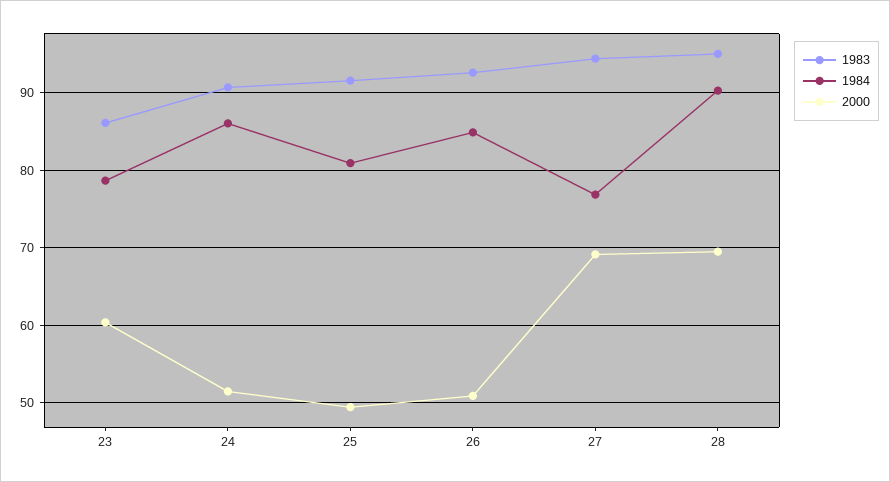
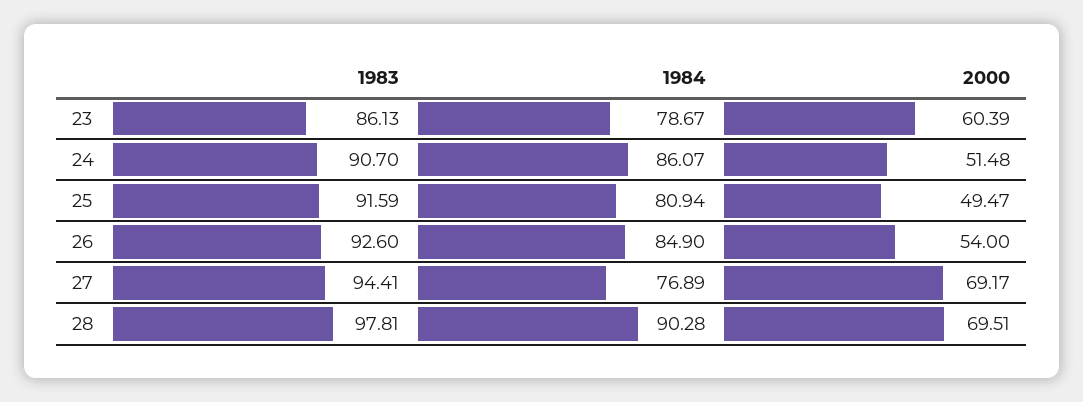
2000, 26: 51 -> 54
1983, 28: 95 -> 97.81

